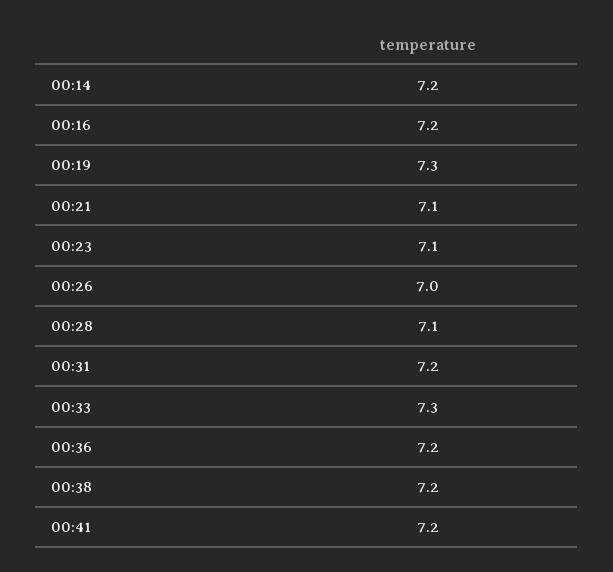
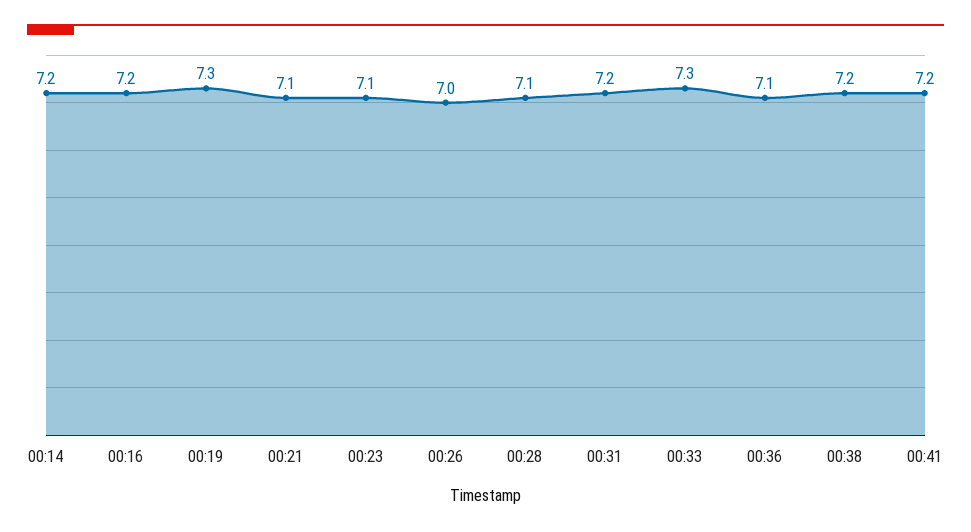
00:36: 7.2 -> 7.1

